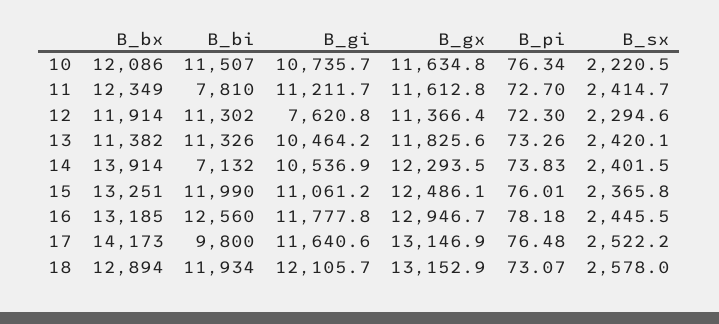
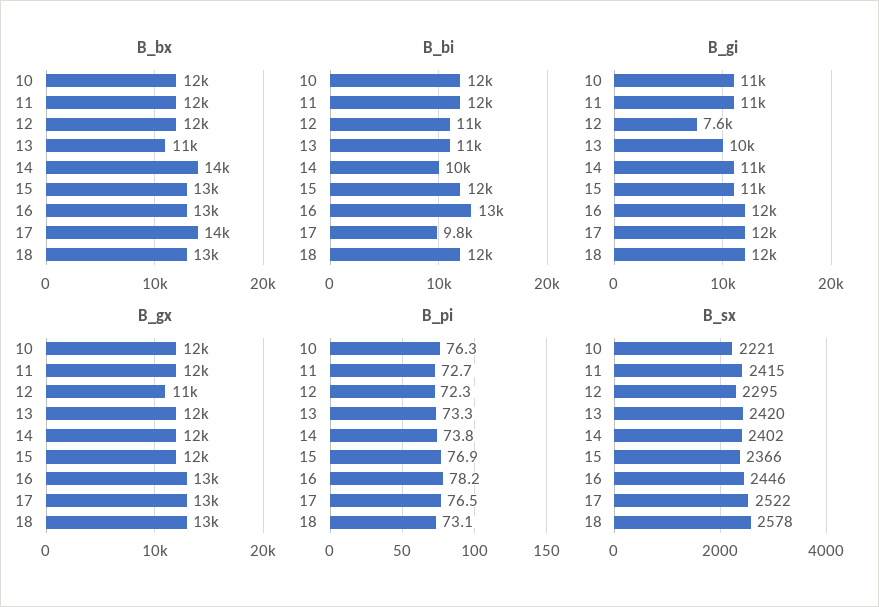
B_bi, 11: 7810 -> 12000
B_bi, 14: 7132 -> 10000
B_pi, 15: 76.01 -> 76.9

